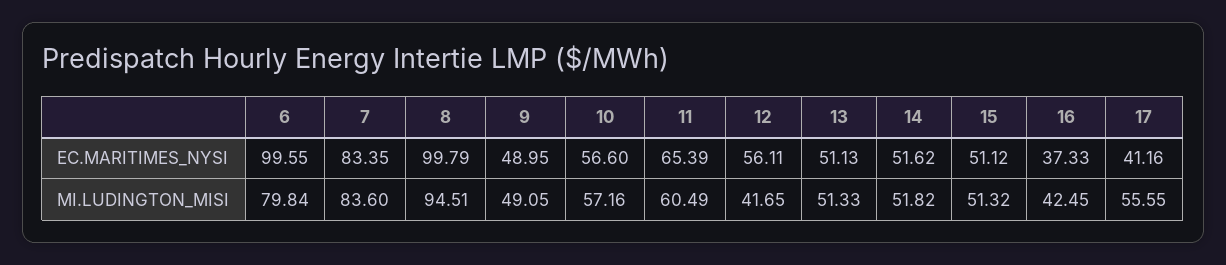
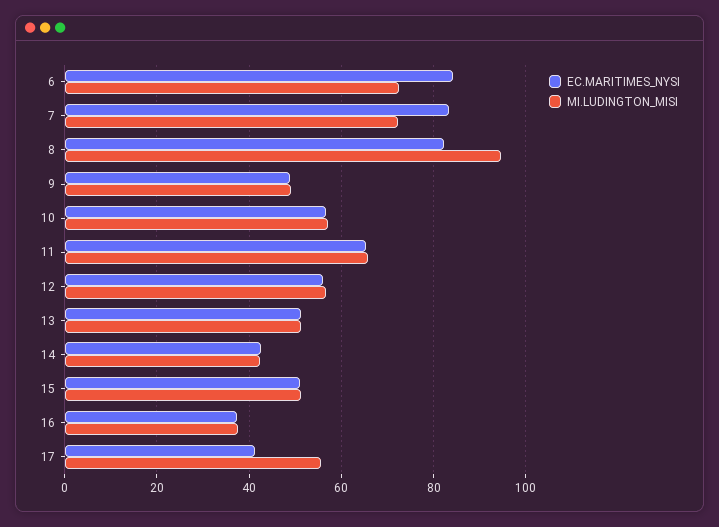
EC.MARITIMES_NYSI, 6: 99.55 -> 84
EC.MARITIMES_NYSI, 8: 99.79 -> 82
EC.MARITIMES_NYSI, 14: 51.62 -> 42
MI.LUDINGTON_MISI, 6: 79.84 -> 72
MI.LUDINGTON_MISI, 7: 83.6 -> 72
MI.LUDINGTON_MISI, 11: 60.49 -> 66
MI.LUDINGTON_MISI, 12: 41.65 -> 56
MI.LUDINGTON_MISI, 14: 51.82 -> 42
MI.LUDINGTON_MISI, 16: 42.45 -> 38

